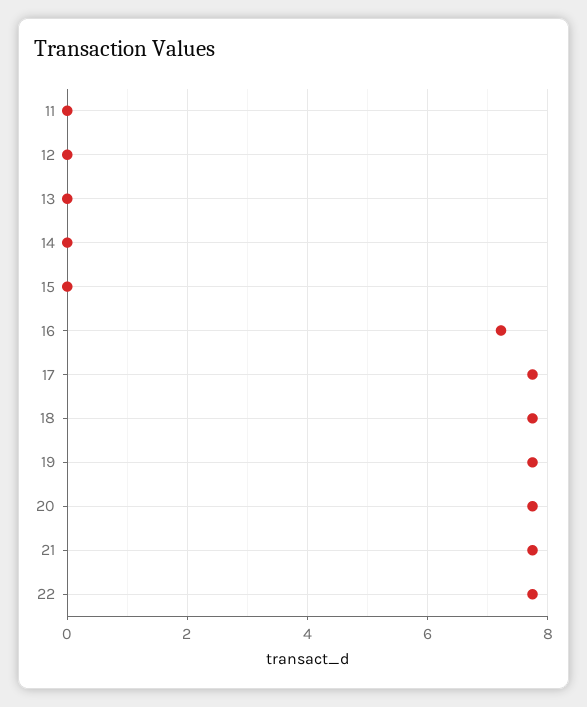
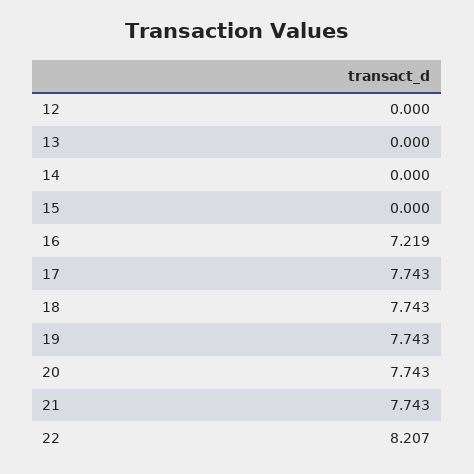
11: 0 -> none
22: 7.8 -> 8.207

